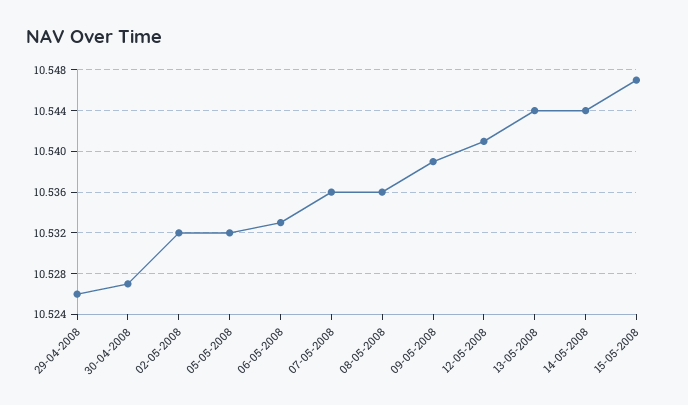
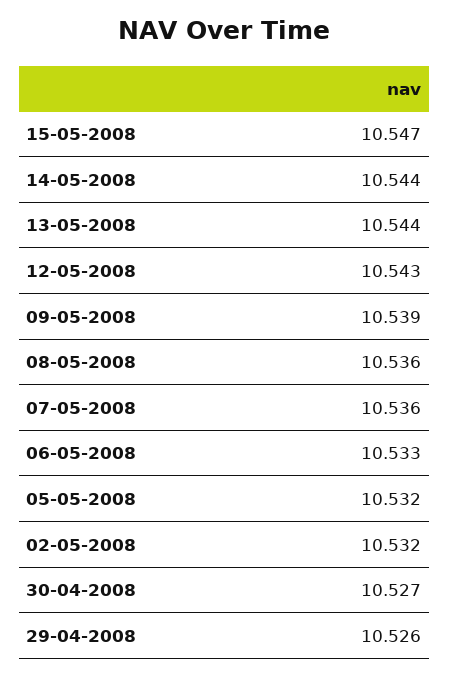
12-05-2008: 10.541 -> 10.543

